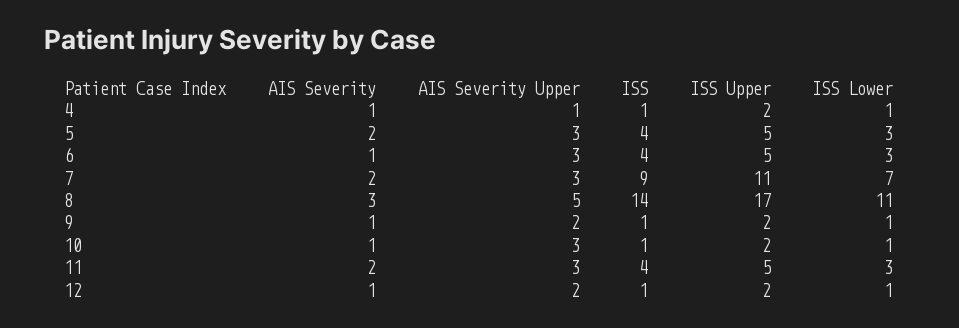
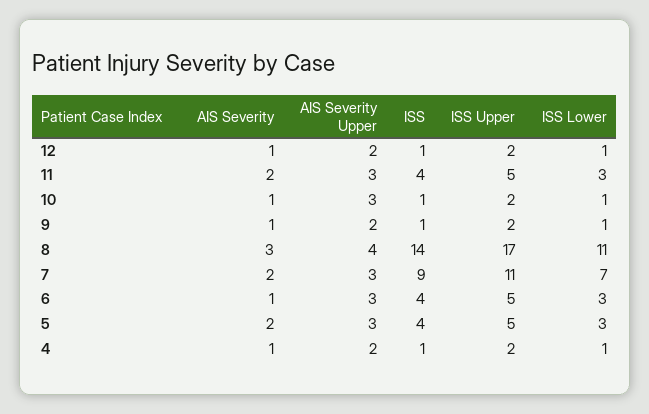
AIS Severity Upper, 4: 1 -> 2
AIS Severity Upper, 8: 5 -> 4

